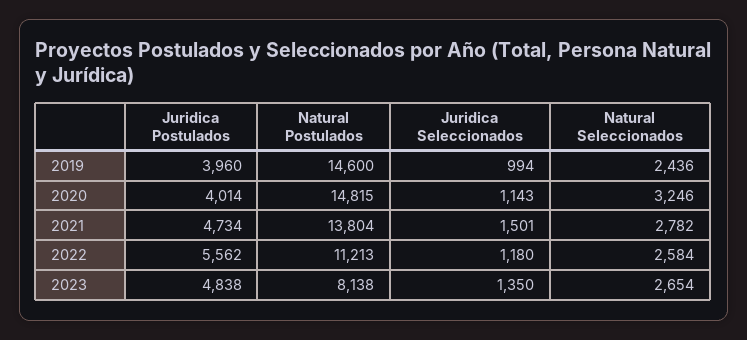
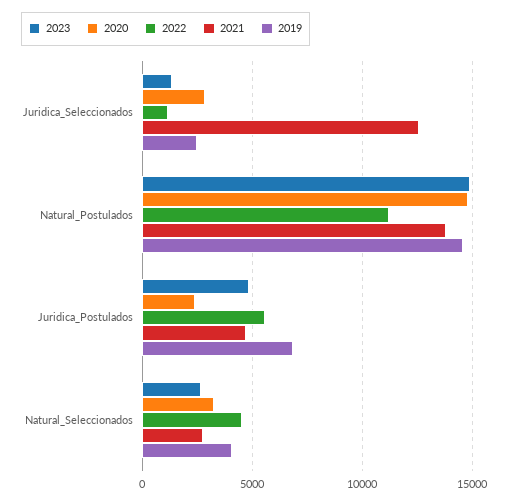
2019, Juridica Postulados: 3960 -> 7000
2019, Juridica Seleccionados: 994 -> 2500
2019, Natural Seleccionados: 2436 -> 4000
2020, Juridica Postulados: 4014 -> 2500
2020, Juridica Seleccionados: 1143 -> 3000
2021, Juridica Seleccionados: 1501 -> 12500
2022, Natural Seleccionados: 2584 -> 4500
2023, Natural Postulados: 8138 -> 15000

